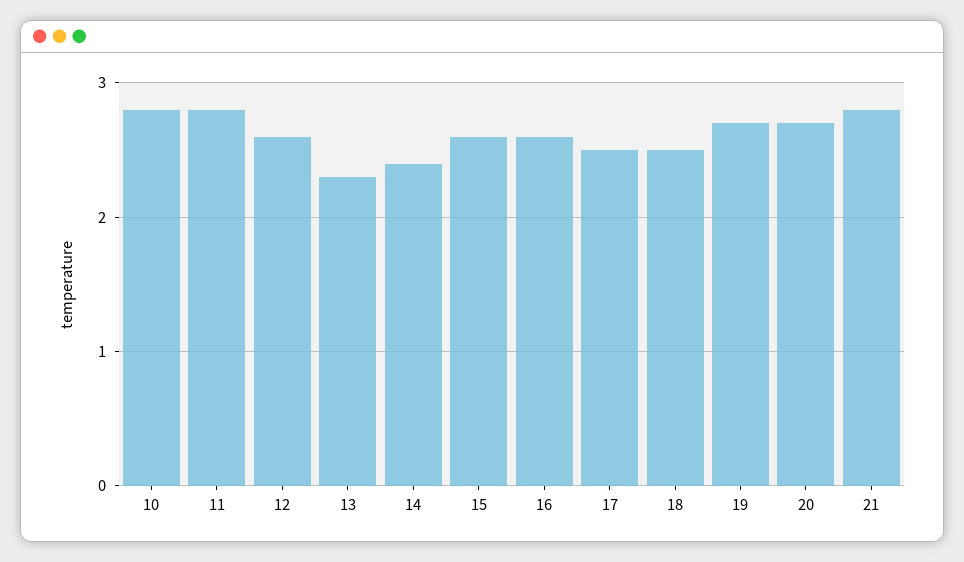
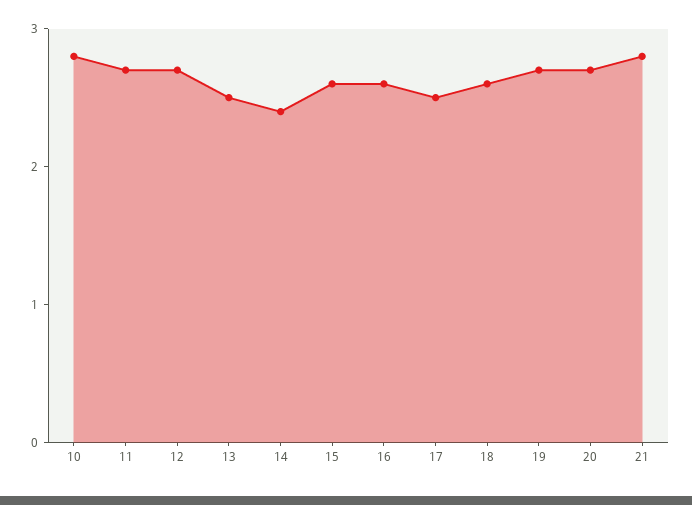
11: 2.8 -> 2.7
12: 2.6 -> 2.7
13: 2.3 -> 2.5
18: 2.5 -> 2.6

